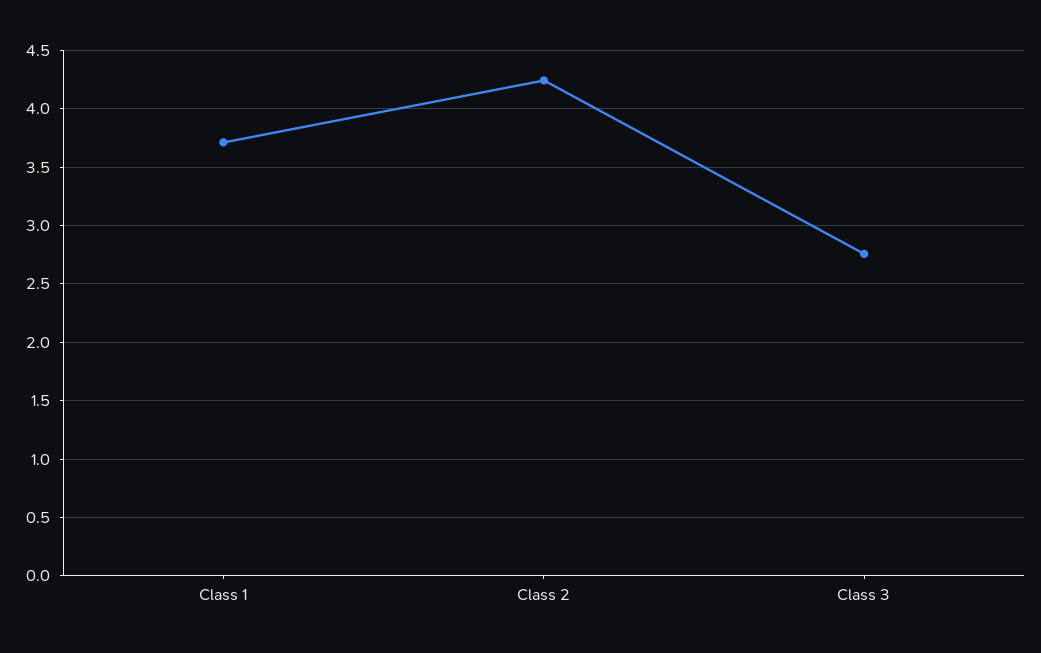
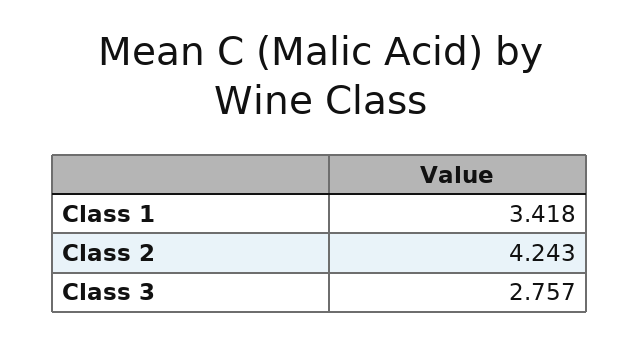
Class 1: 3.7 -> 3.418

